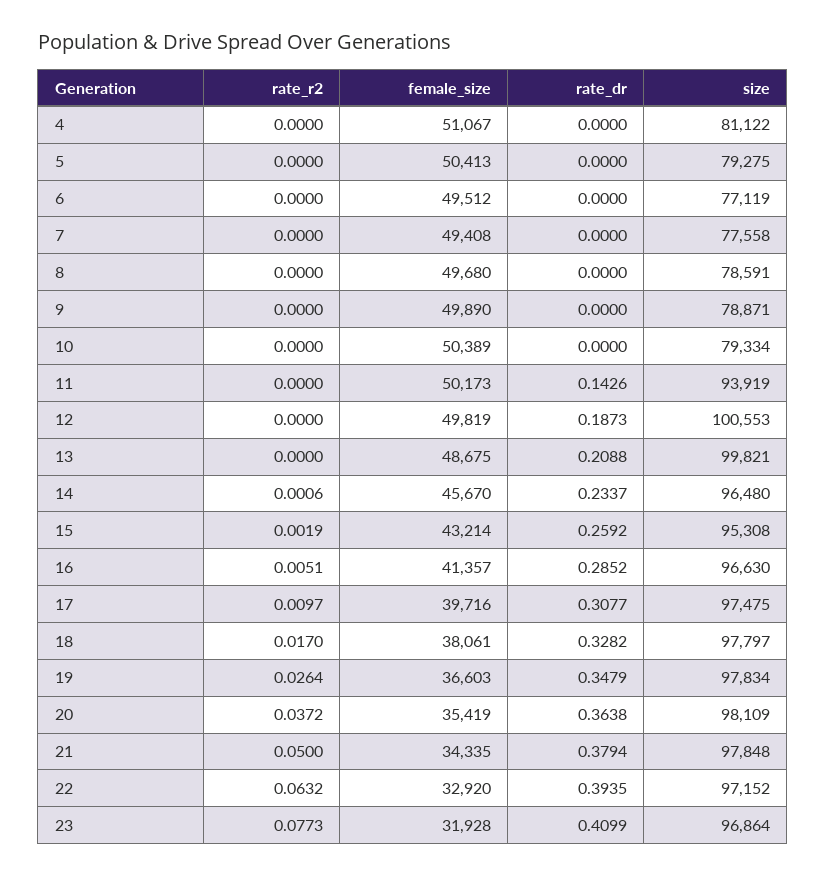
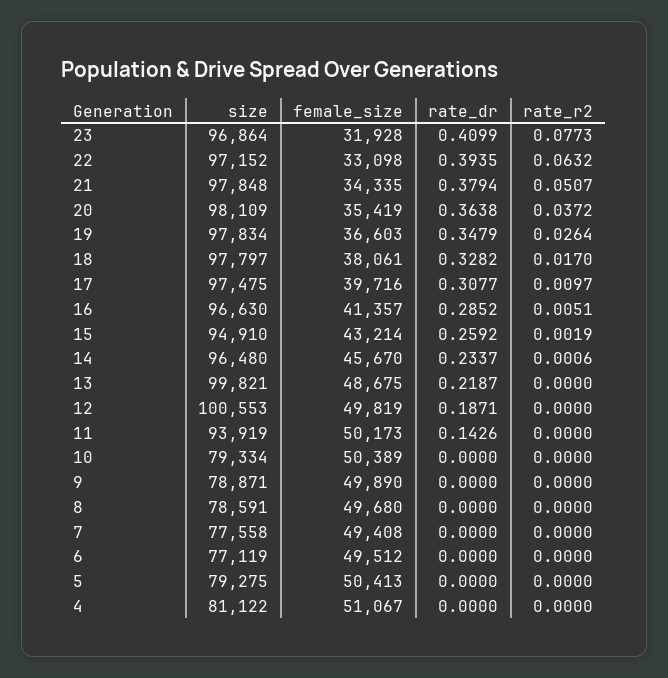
rate_dr, 12: 0.1873 -> 0.1871
rate_dr, 13: 0.2088 -> 0.2187
size, 15: 95308 -> 94910
rate_r2, 21: 0.05 -> 0.0507
female_size, 22: 32920 -> 33098

